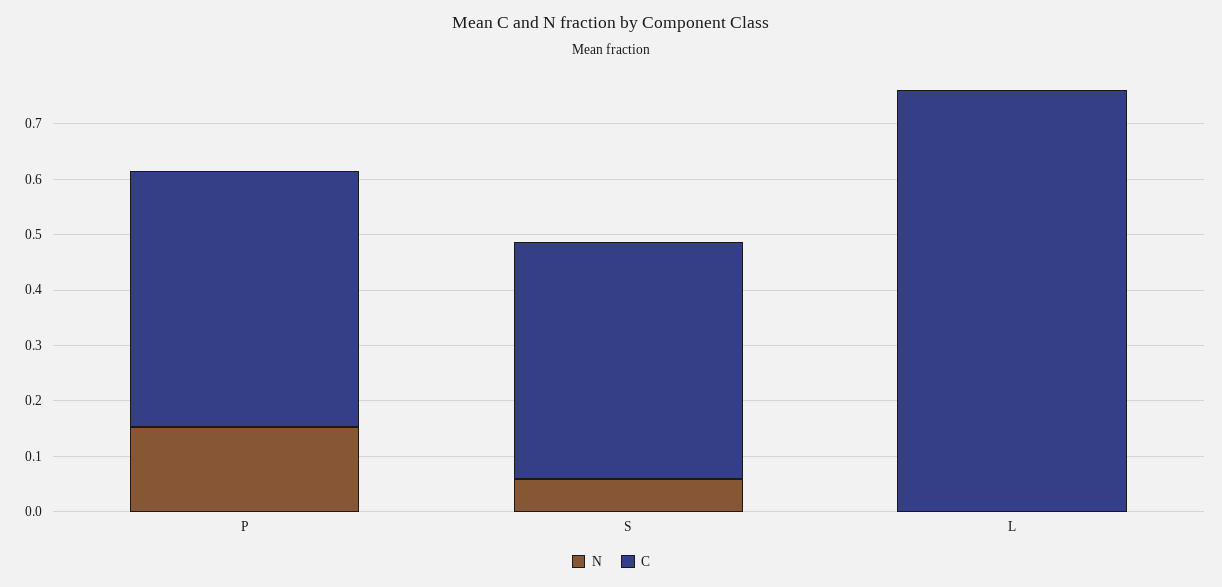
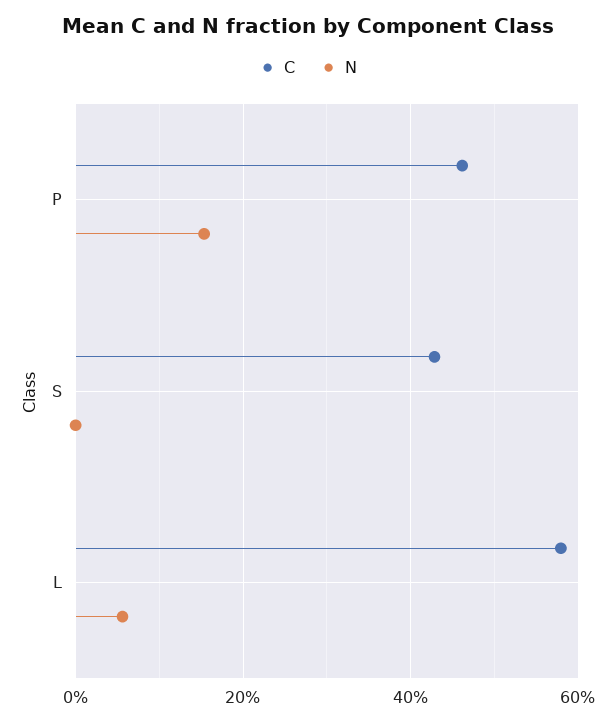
N, S: 0.06 -> 0
N, L: 0 -> 0.06
C, L: 0.76 -> 0.58

